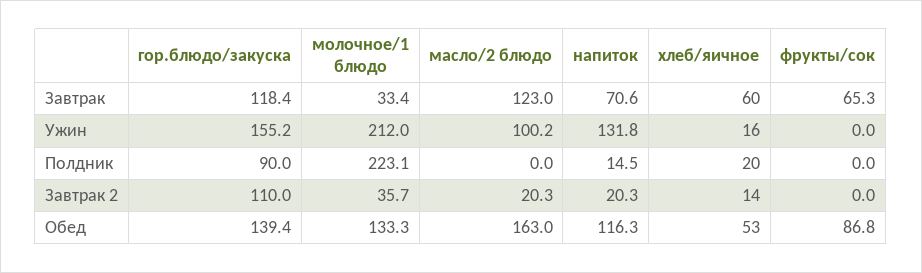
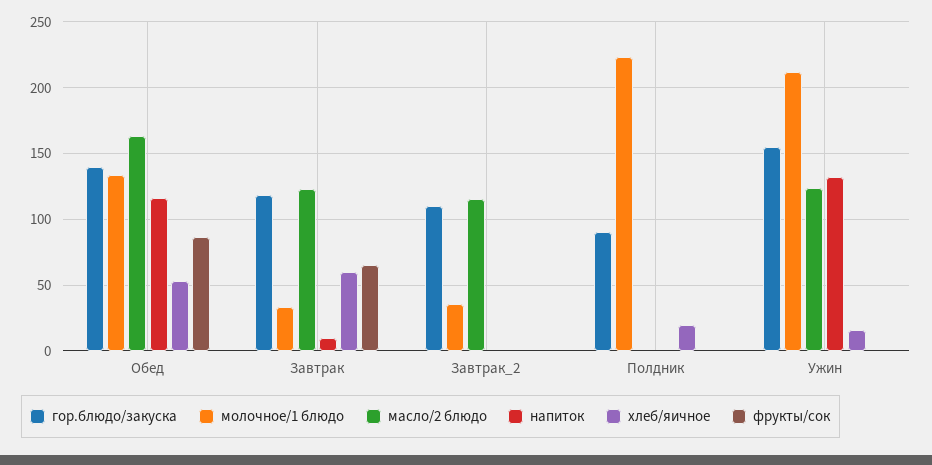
напиток, Завтрак: 70.6 -> 10
масло/2 блюдо, Ужин: 100.2 -> 125
напиток, Полдник: 14.5 -> 0
масло/2 блюдо, Завтрак 2: 20.3 -> 115
напиток, Завтрак 2: 20.3 -> 0
хлеб/яичное, Завтрак 2: 14 -> 0

